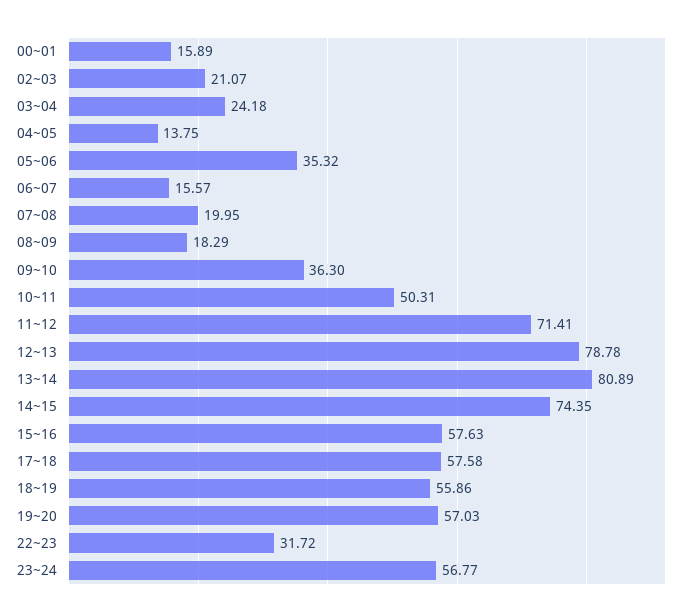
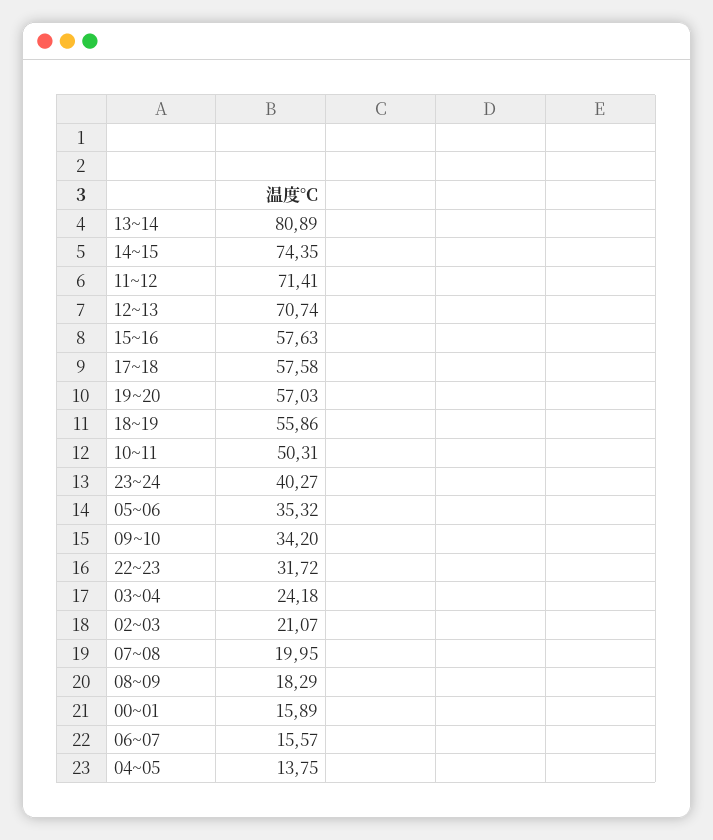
09~10: 36.3 -> 34.2
12~13: 78.78 -> 70.74
23~24: 56.77 -> 40.27

